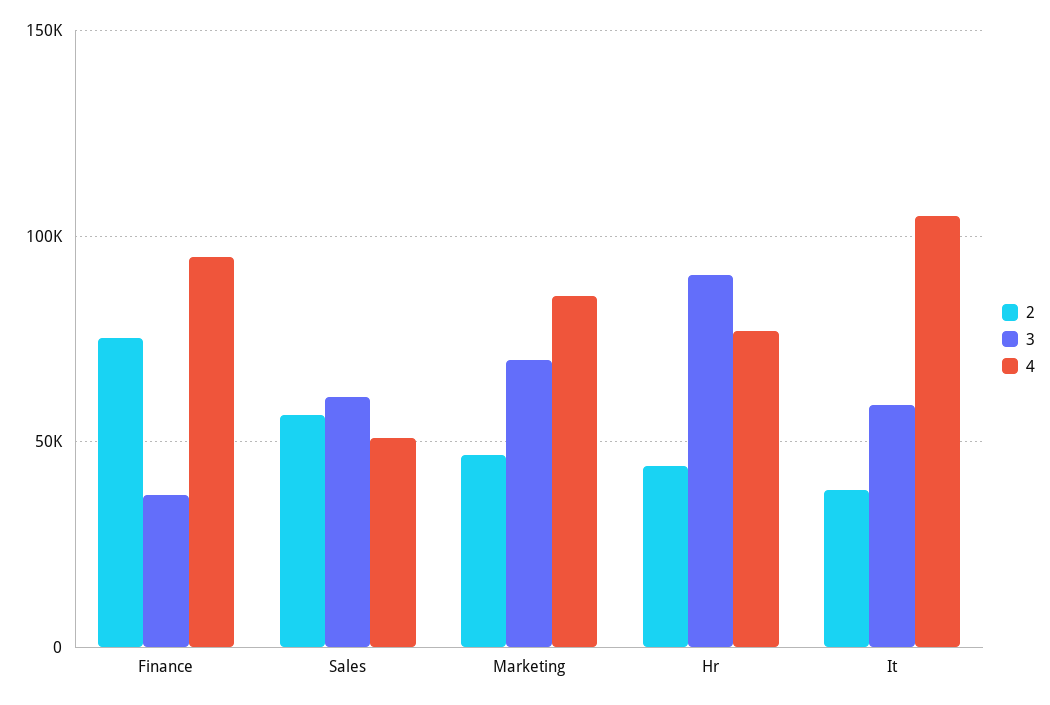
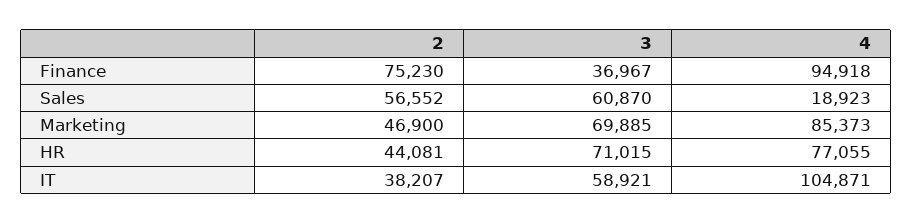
4, Sales: 50000 -> 18923
3, Hr: 90000 -> 71015

